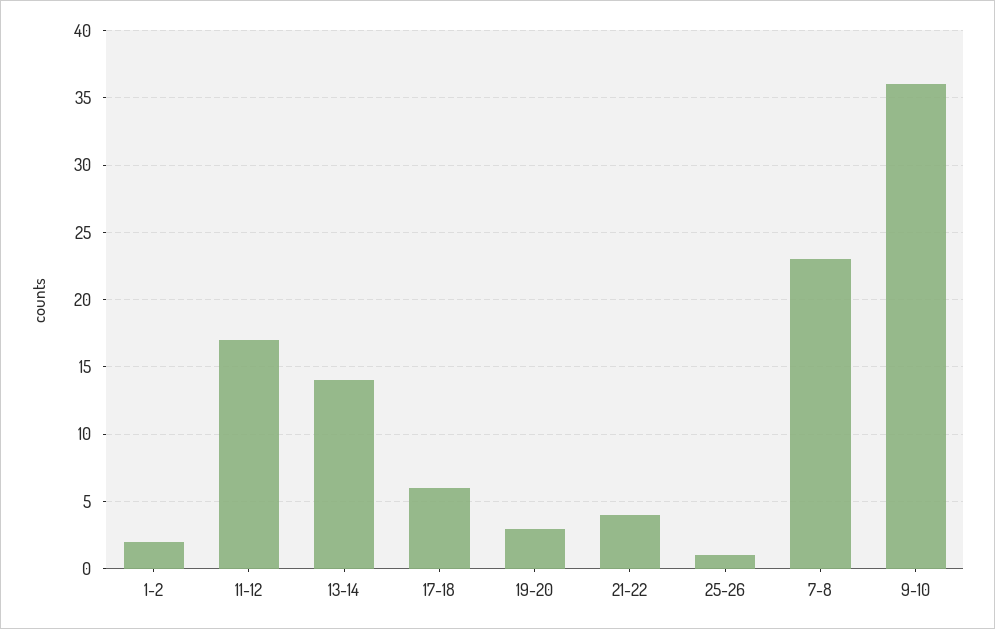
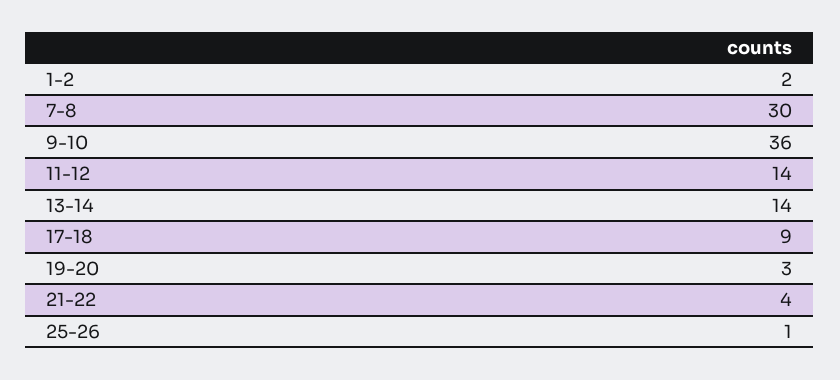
11-12: 17 -> 14
17-18: 6 -> 9
7-8: 23 -> 30

